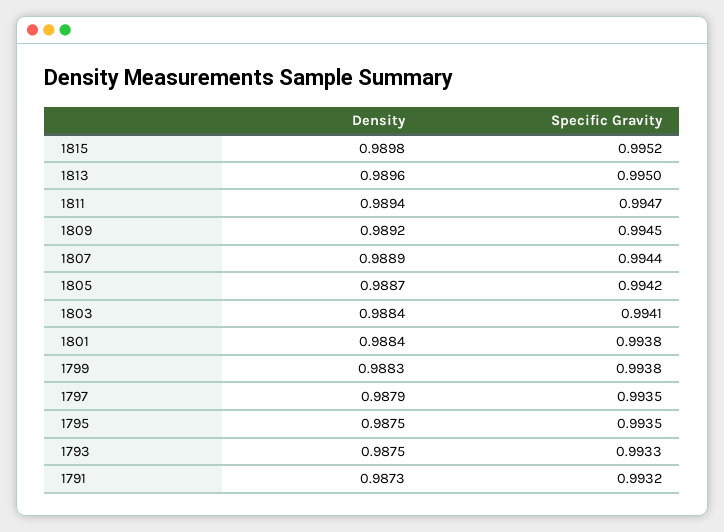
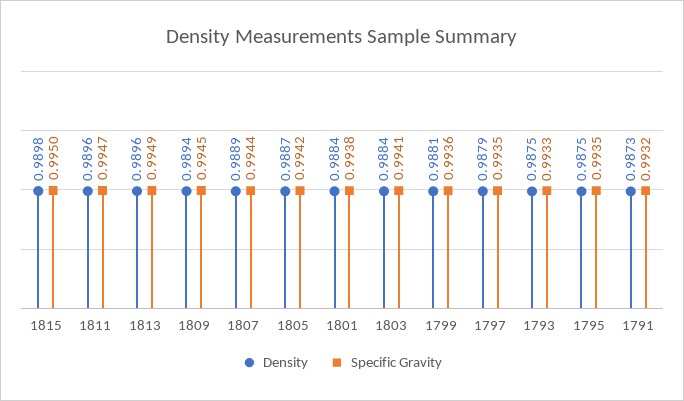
Specific Gravity, 1815: 0.9952 -> 0.995
Specific Gravity, 1813: 0.995 -> 0.9949
Density, 1811: 0.9894 -> 0.9896
Density, 1809: 0.9892 -> 0.9894
Density, 1799: 0.9883 -> 0.9881
Specific Gravity, 1799: 0.9938 -> 0.9936

